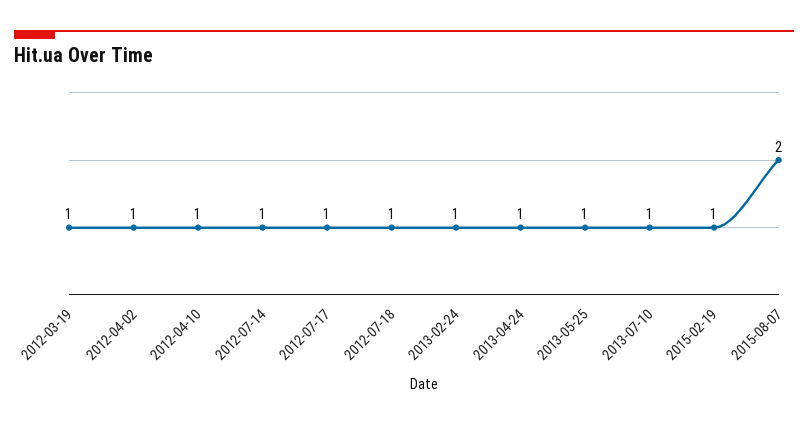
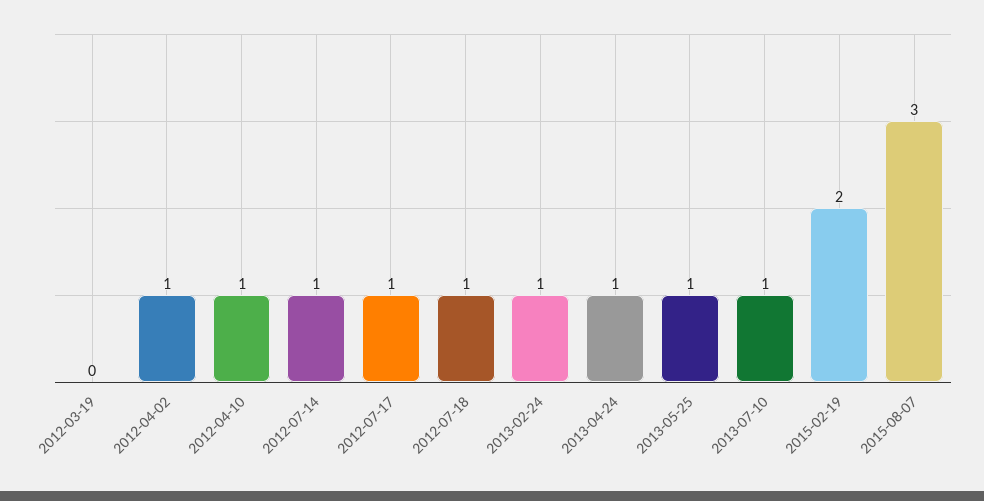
2012-03-19: 1 -> 0
2015-02-19: 1 -> 2
2015-08-07: 2 -> 3

